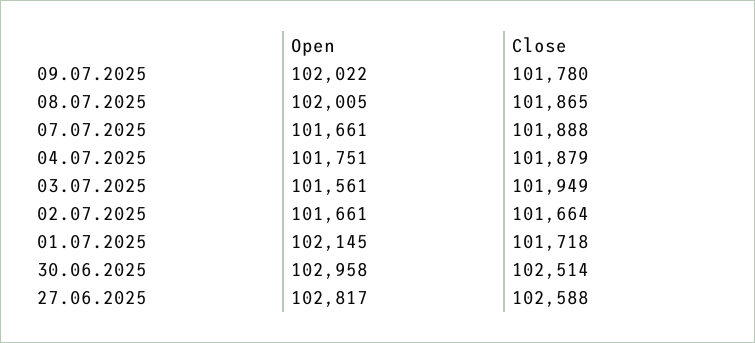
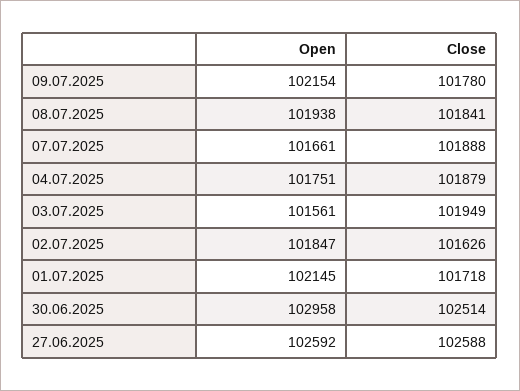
Open, 09.07.2025: 102022 -> 102154
Open, 08.07.2025: 102005 -> 101938
Close, 08.07.2025: 101865 -> 101841
Open, 02.07.2025: 101661 -> 101847
Close, 02.07.2025: 101664 -> 101626
Open, 27.06.2025: 102817 -> 102592

